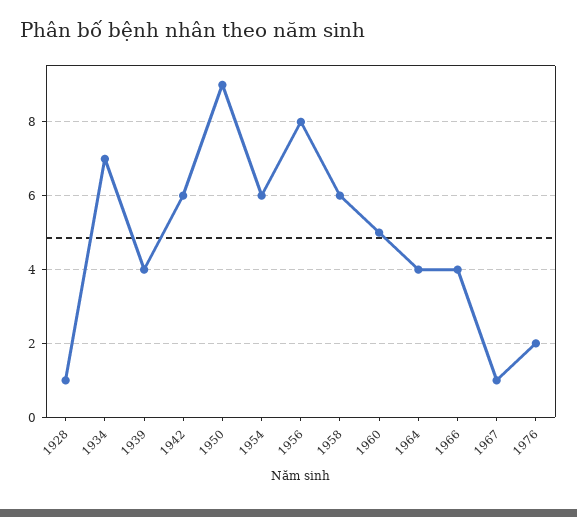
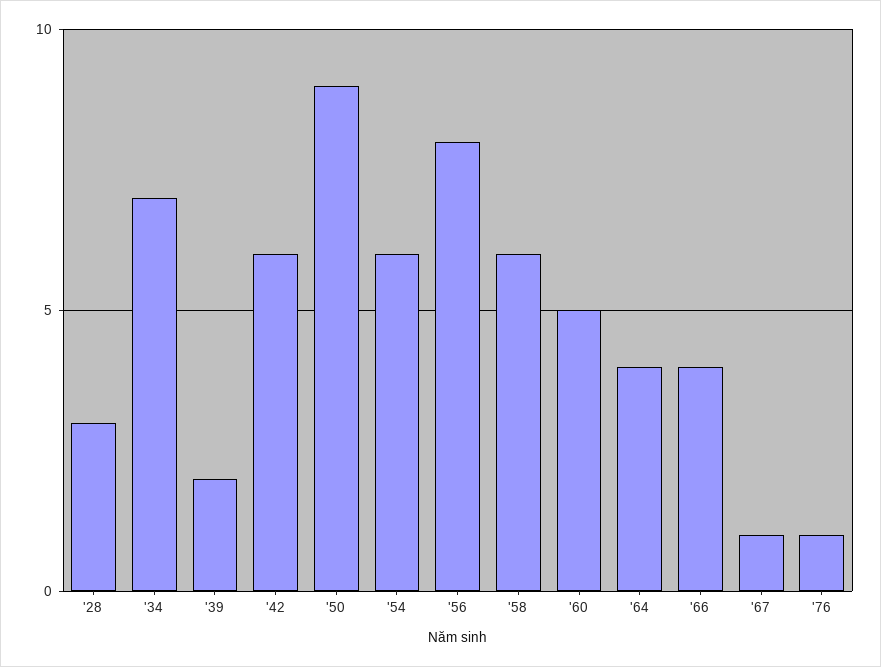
1928: 1 -> 3
1939: 4 -> 2
1976: 2 -> 1

